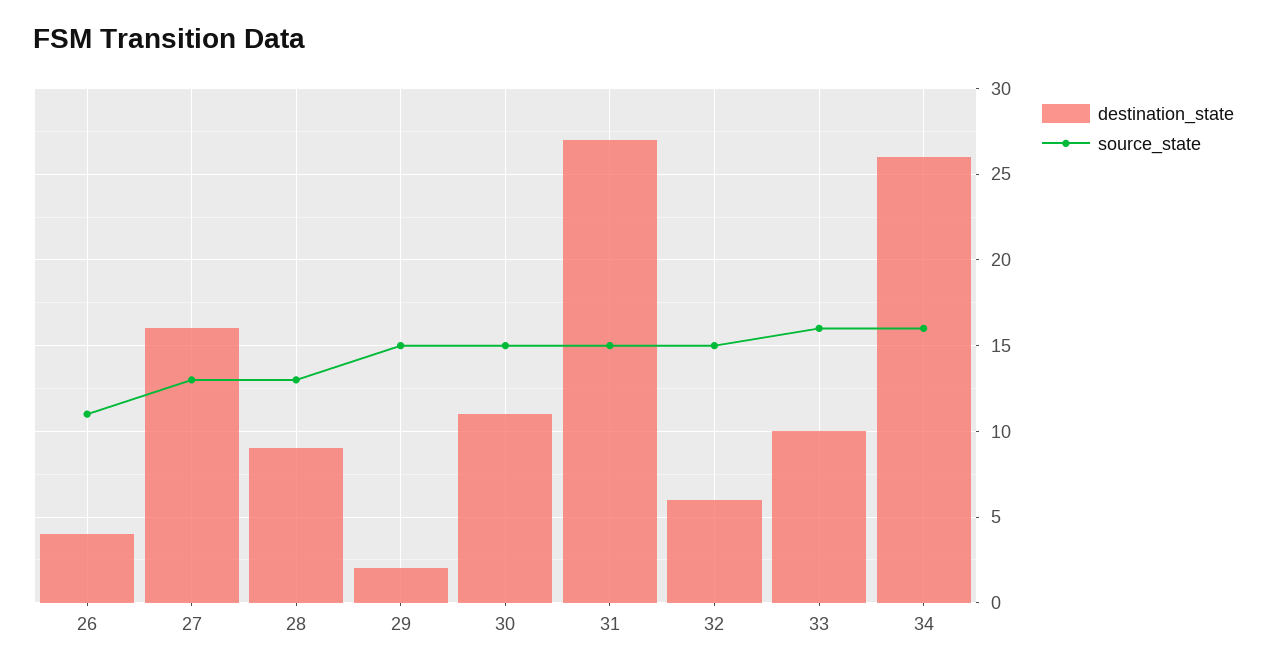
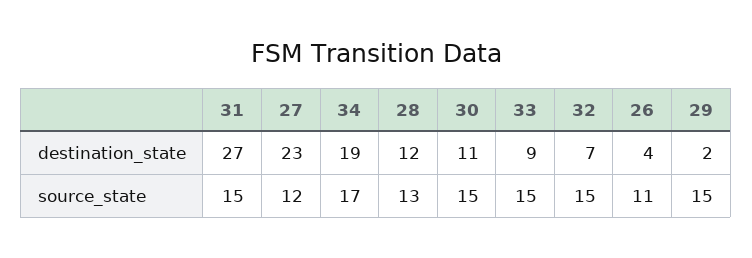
destination_state, 27: 16 -> 23
source_state, 27: 13 -> 12
destination_state, 28: 9 -> 12
destination_state, 32: 6 -> 7
destination_state, 33: 10 -> 9
source_state, 33: 16 -> 15
destination_state, 34: 26 -> 19
source_state, 34: 16 -> 17

